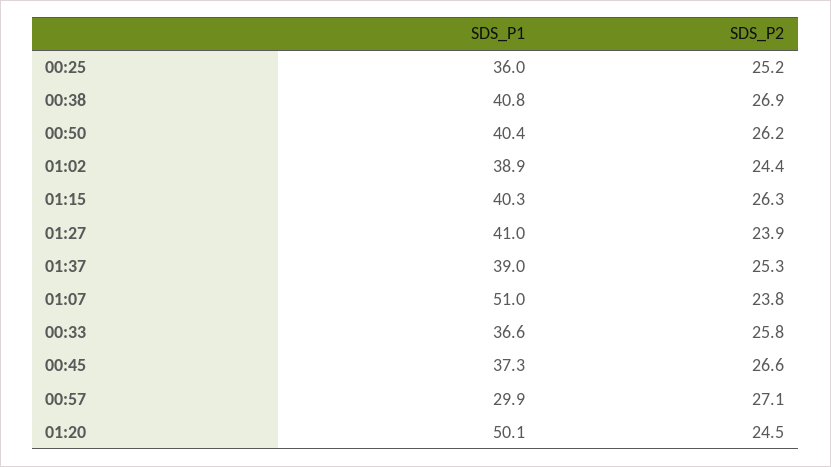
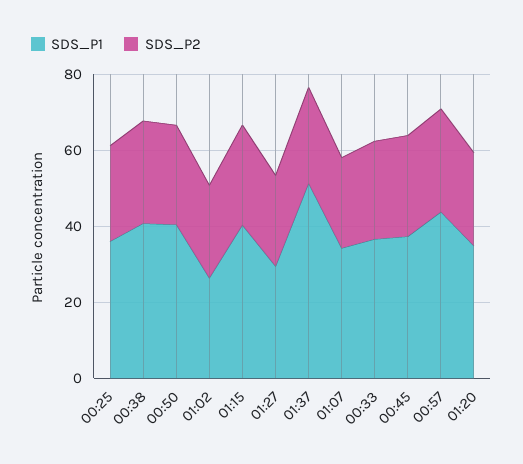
SDS_P1, 01:02: 38.9 -> 25
SDS_P1, 01:27: 41 -> 30
SDS_P1, 01:37: 39 -> 50
SDS_P1, 01:07: 51 -> 35
SDS_P1, 00:57: 29.9 -> 45
SDS_P1, 01:20: 50.1 -> 35

